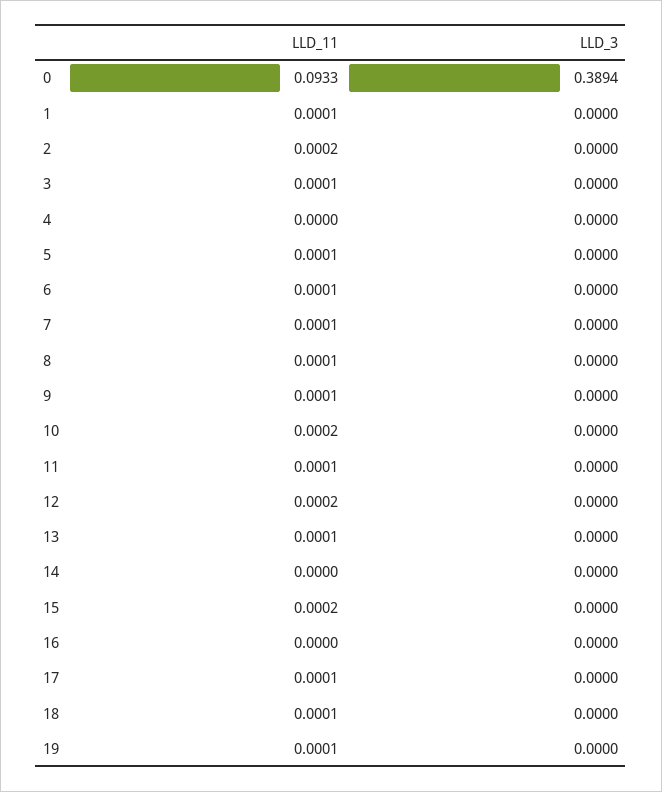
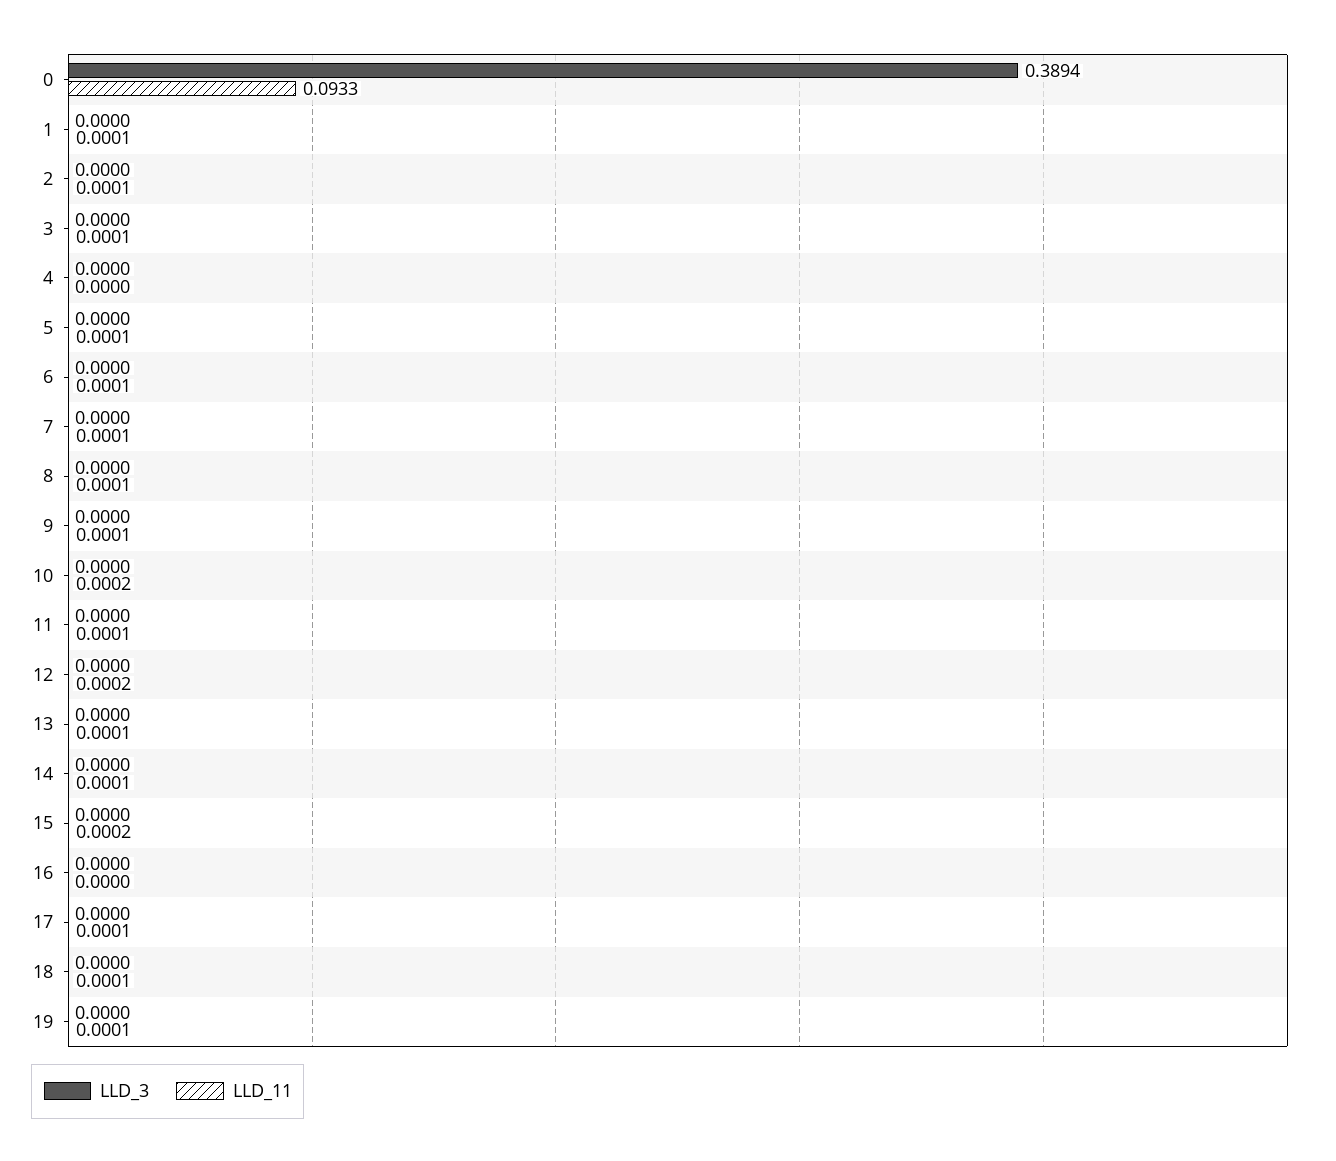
LLD_11, 2: 0.0002 -> 0.0001
LLD_11, 14: 0 -> 0.0001

